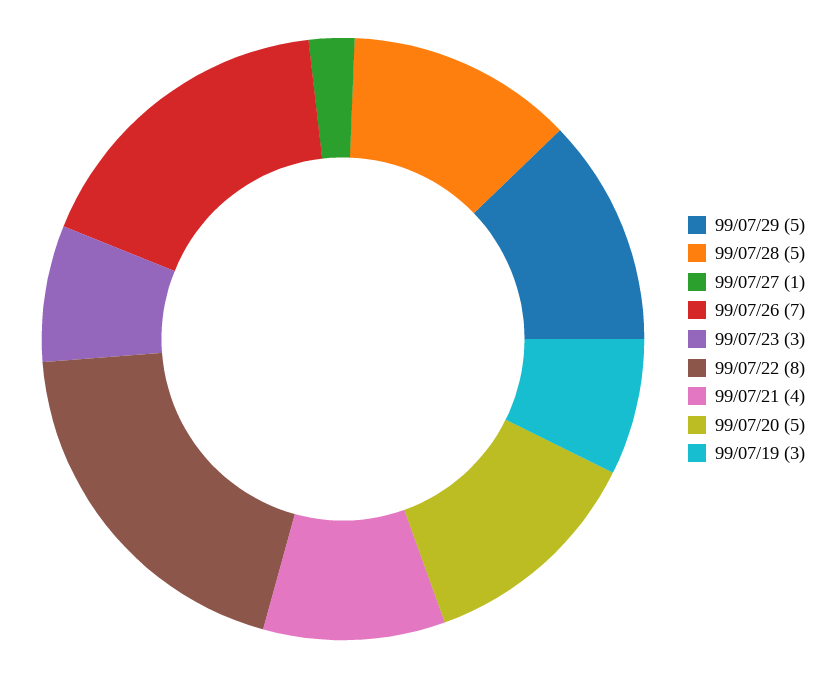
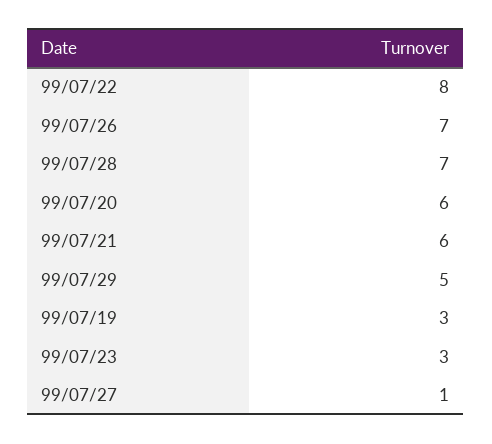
99/07/28: 5 -> 7
99/07/21: 4 -> 6
99/07/20: 5 -> 6

